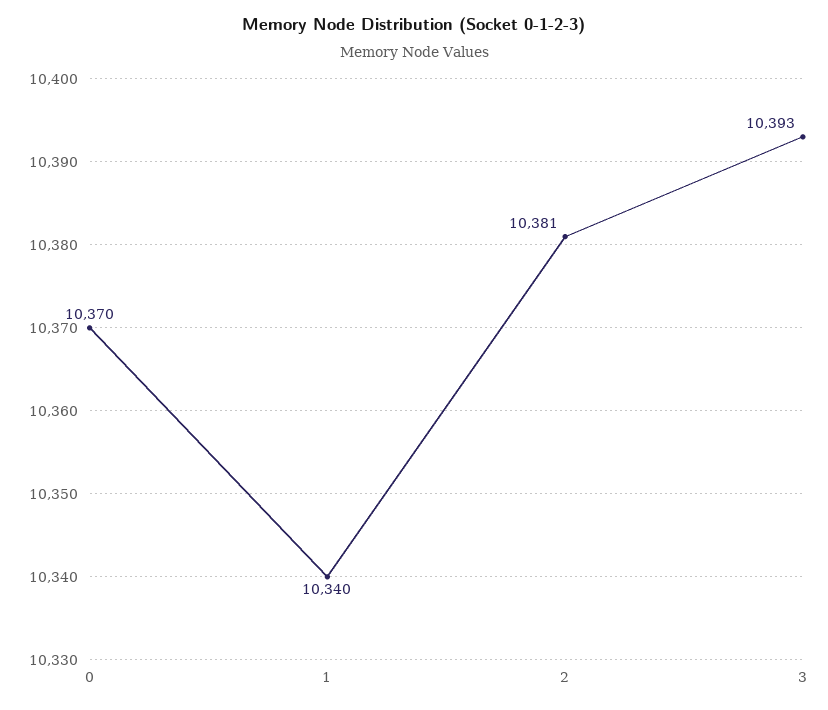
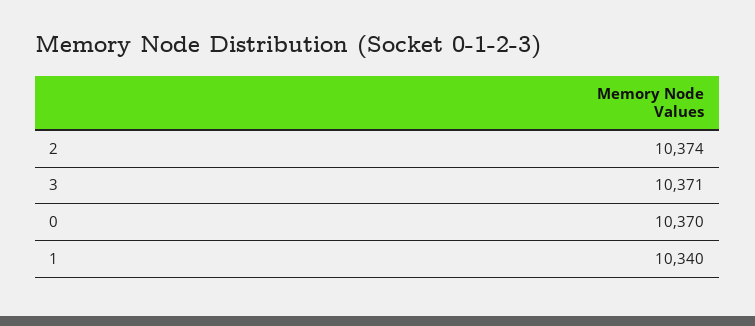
2: 10381 -> 10374
3: 10393 -> 10371

